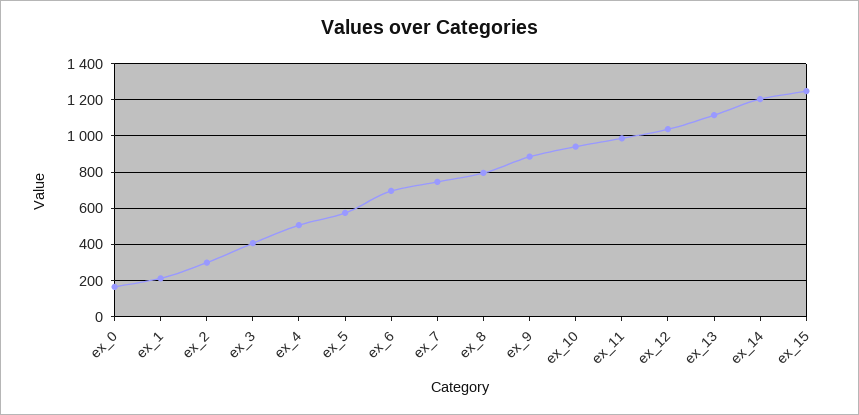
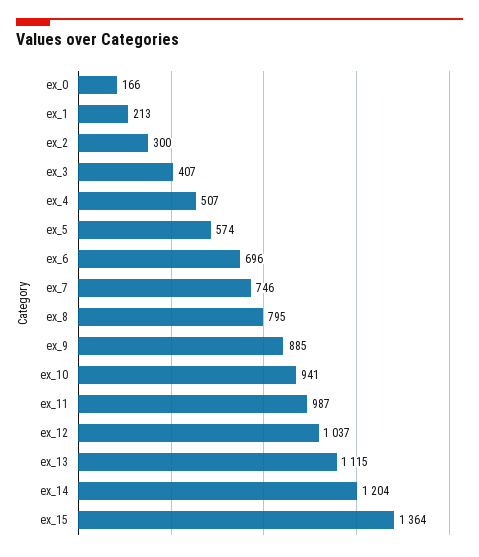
ex_15: 1250 -> 1364

